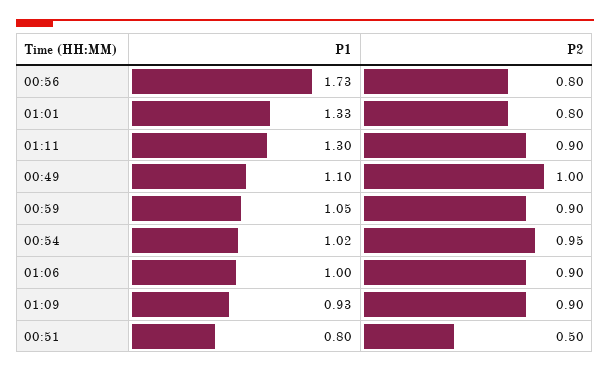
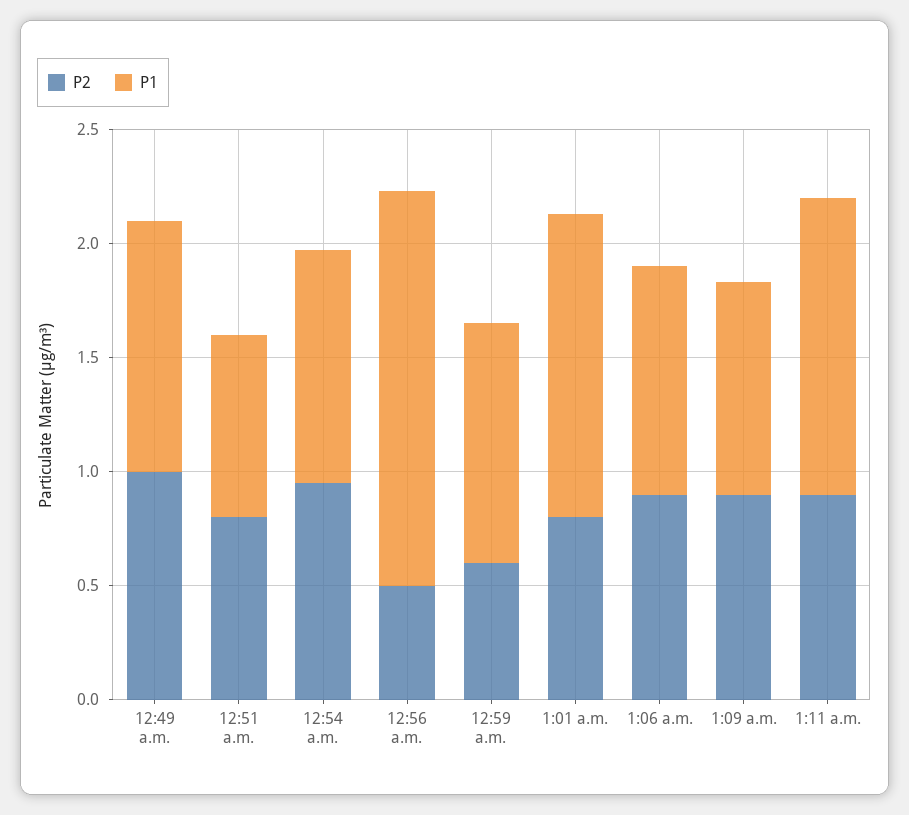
P2, 00:56: 0.8 -> 0.5
P2, 00:59: 0.9 -> 0.6
P2, 00:51: 0.5 -> 0.8

